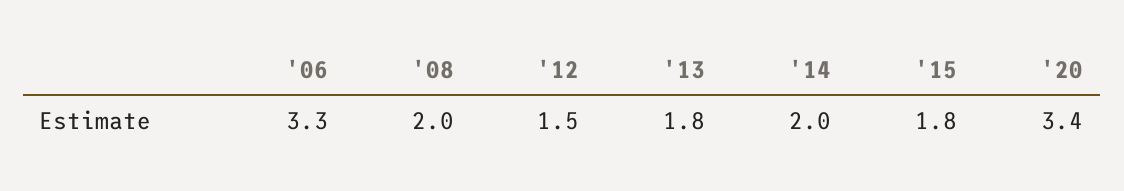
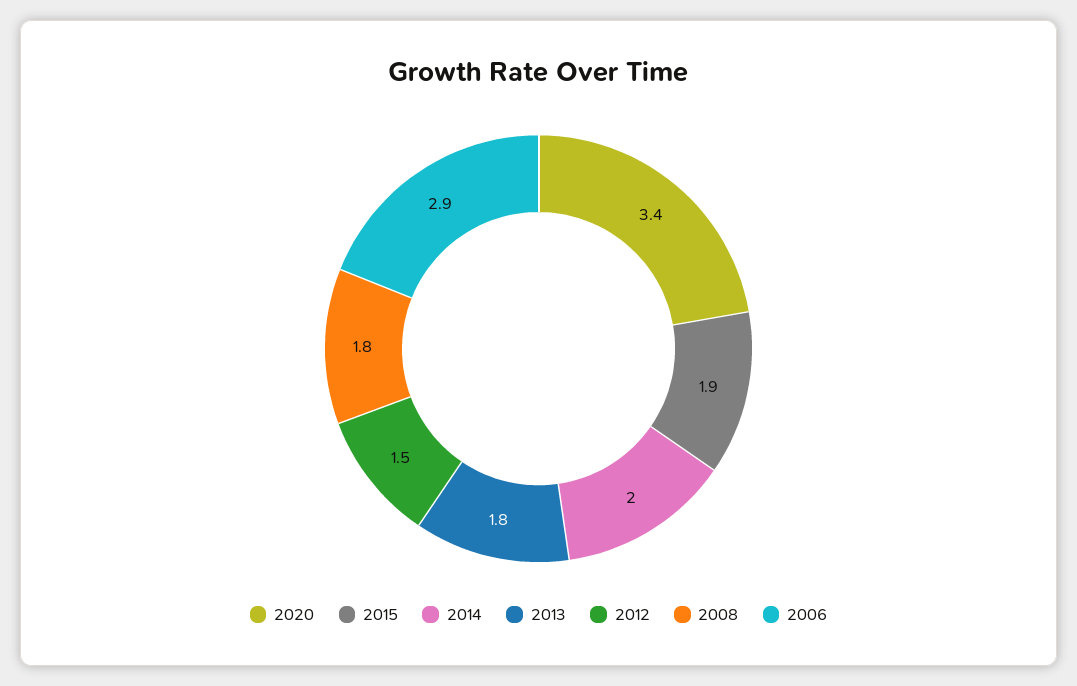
'06: 3.3 -> 2.9
'08: 2 -> 1.8
'15: 1.8 -> 1.9

